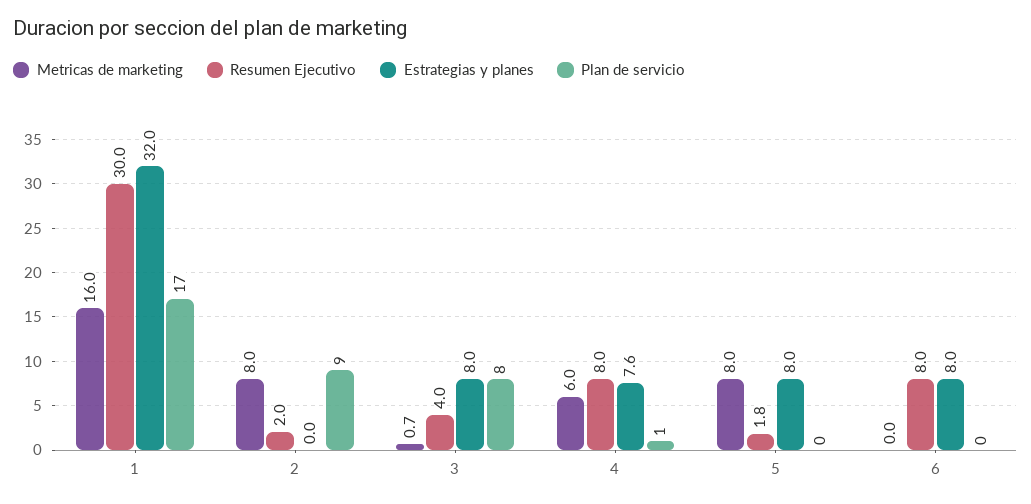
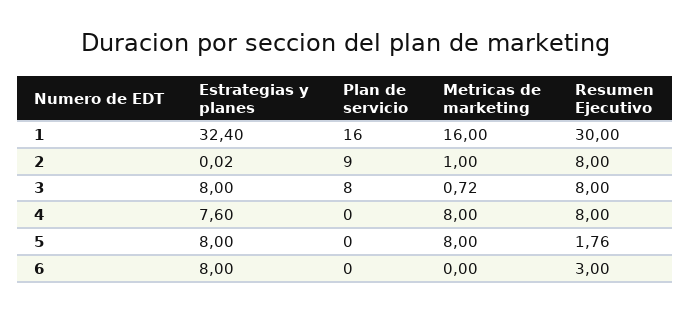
Estrategias y planes, 1: 32 -> 32.4
Plan de servicio, 1: 17 -> 16
Metricas de marketing, 2: 8 -> 1
Resumen Ejecutivo, 2: 2 -> 8
Resumen Ejecutivo, 3: 4 -> 8
Metricas de marketing, 4: 6 -> 8
Plan de servicio, 4: 1 -> 0
Resumen Ejecutivo, 6: 8 -> 3

